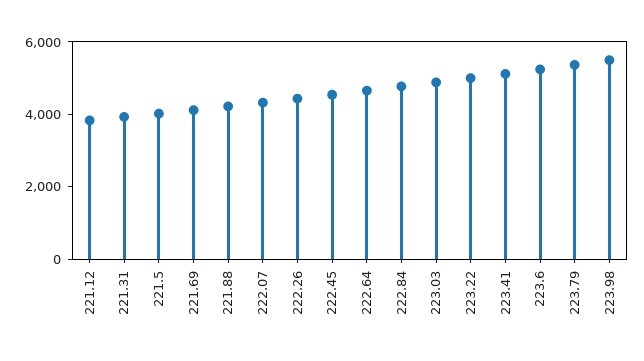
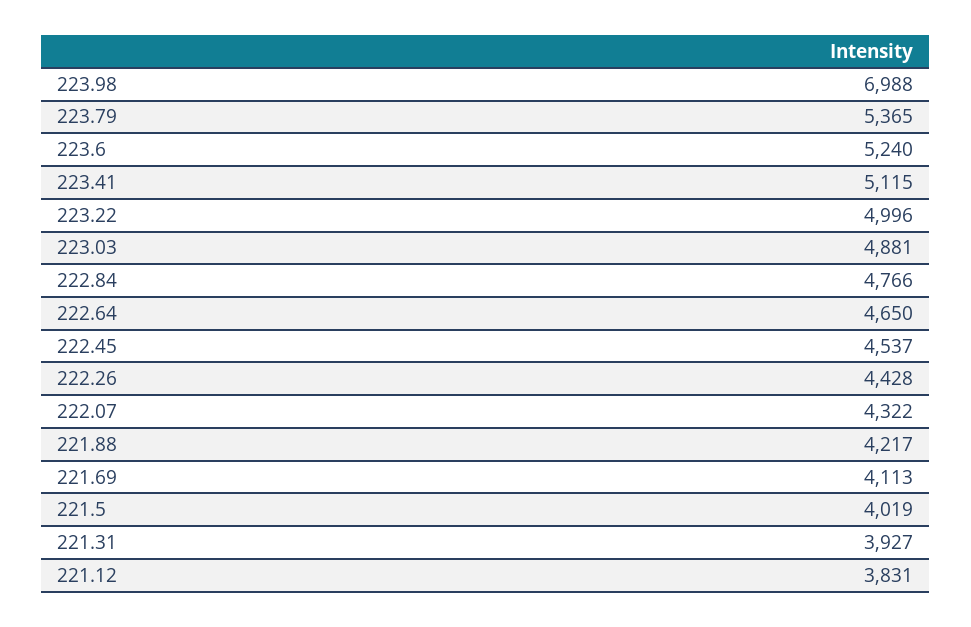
223.98: 5500 -> 6988

